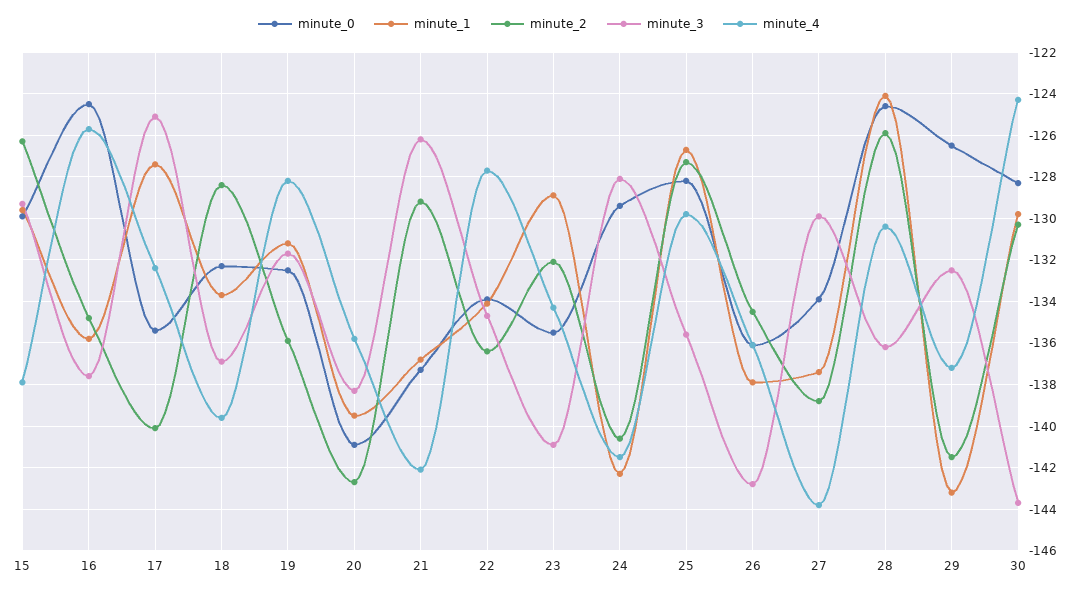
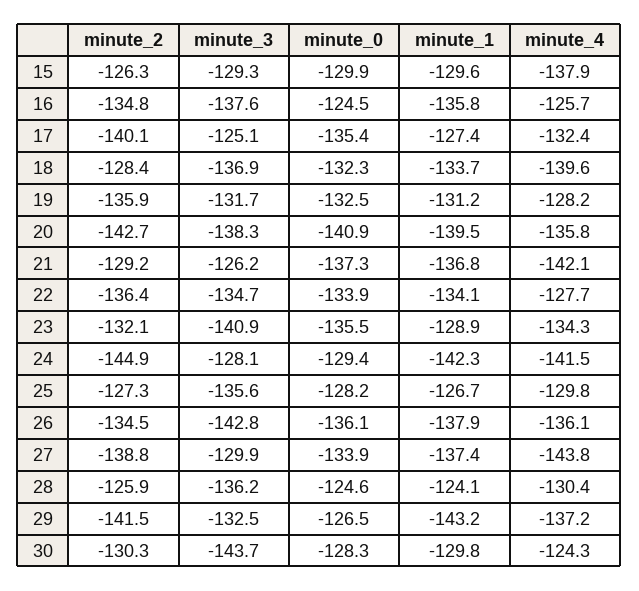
minute_2, 24: -140.5 -> -144.9

